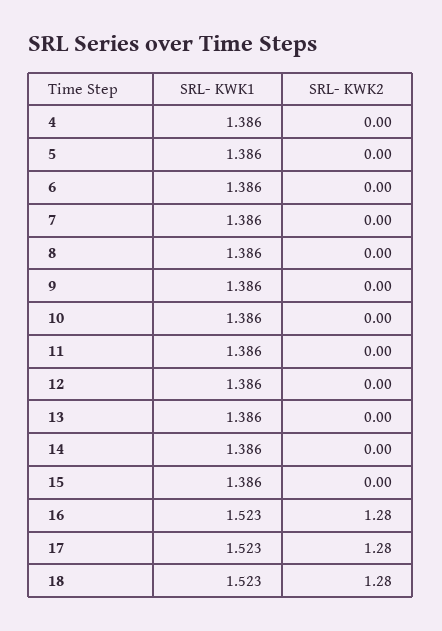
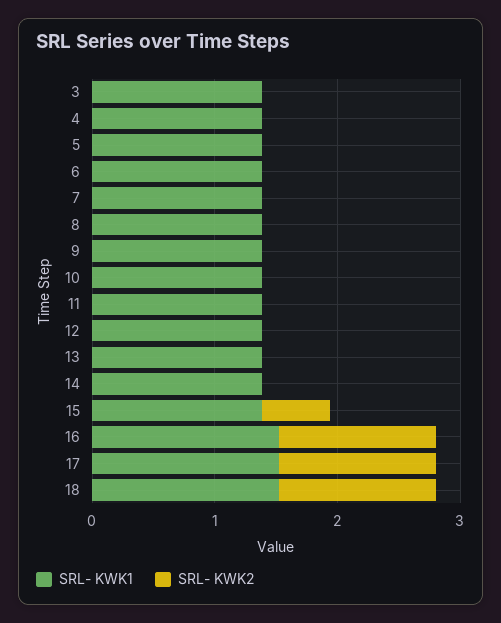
SRL- KWK2, 15: 0 -> 0.6
SRL- KWK1, 3: none -> 1.4
SRL- KWK2, 3: none -> 0

